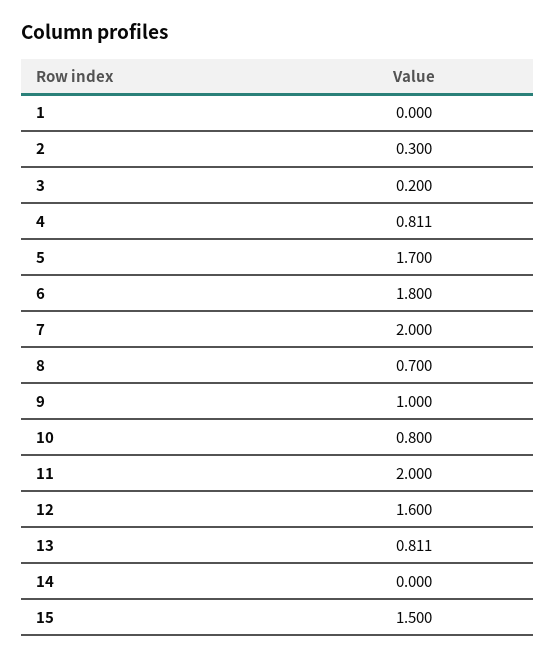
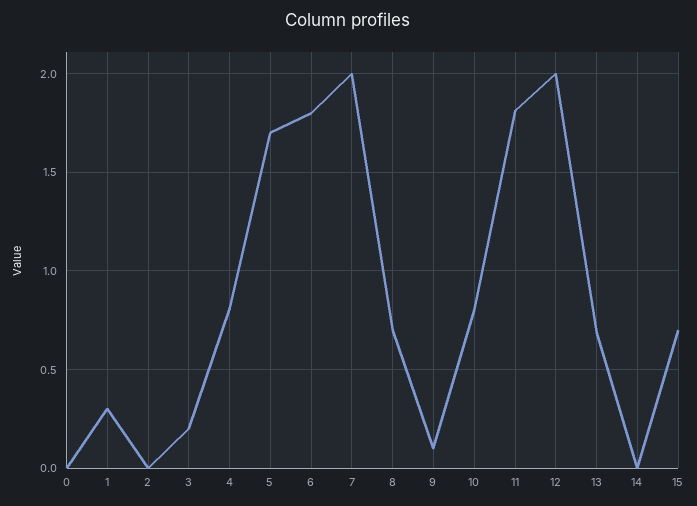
1: 0 -> 0.3
2: 0.3 -> 0
9: 1 -> 0.1
11: 2 -> 1.8
12: 1.6 -> 2
13: 0.811 -> 0.7
15: 1.5 -> 0.7
0: none -> 0

